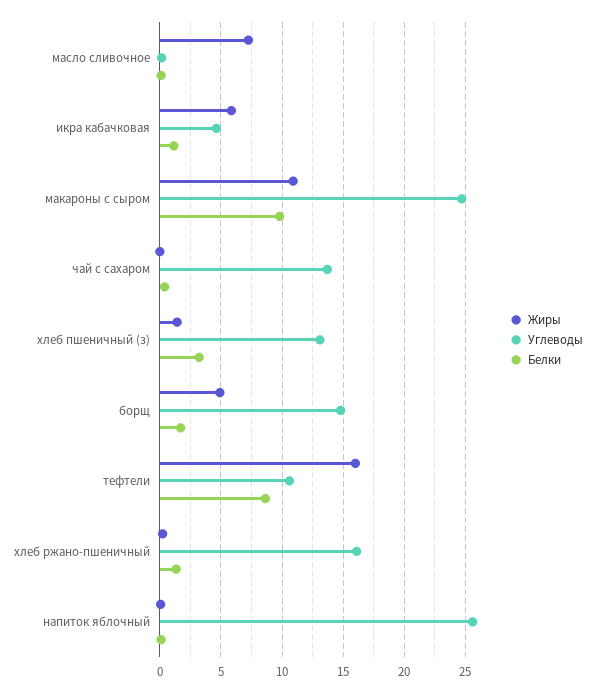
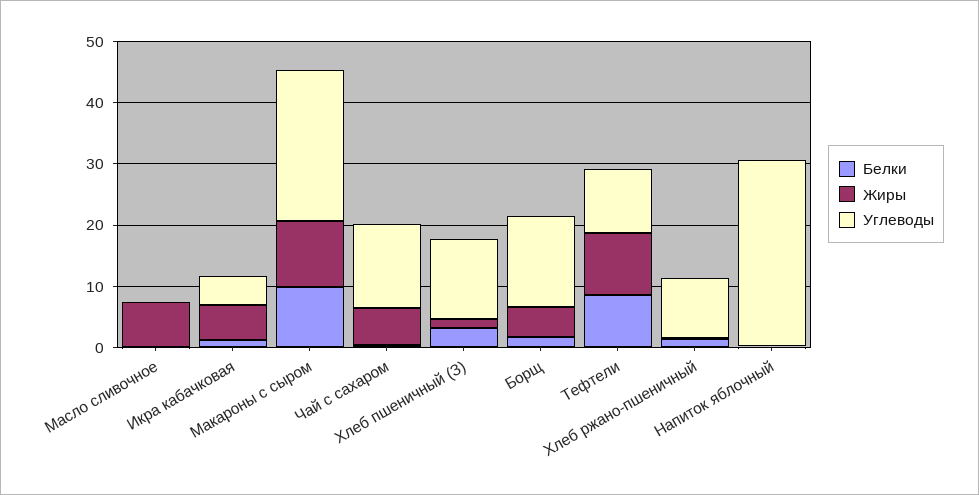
Жиры, чай с сахаром: 0 -> 6
Жиры, тефтели: 16 -> 10
Углеводы, хлеб ржано-пшеничный: 16 -> 10
Углеводы, напиток яблочный: 25.5 -> 30

